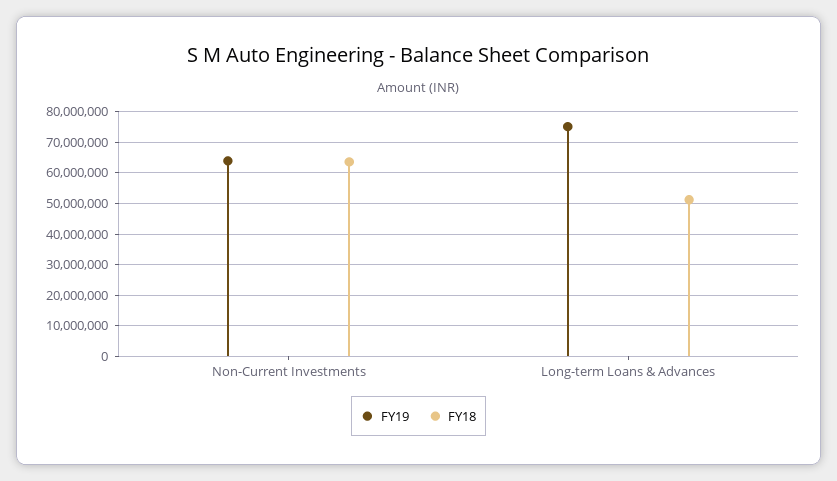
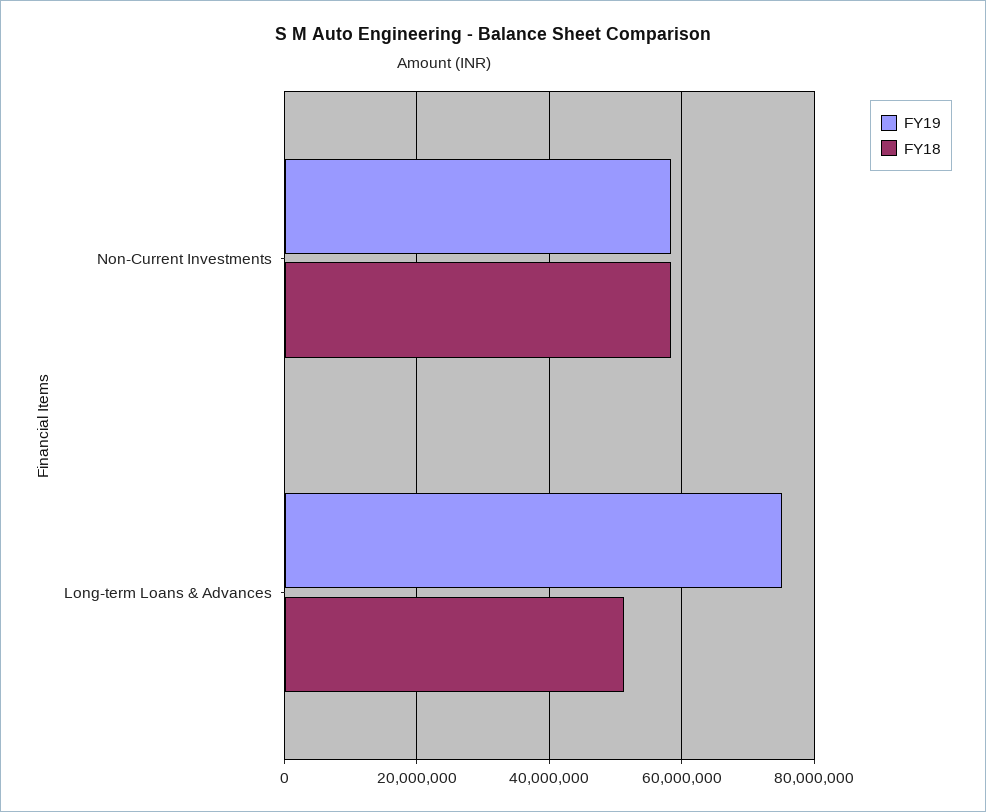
FY19, Non-Current Investments: 64000000 -> 58000000
FY18, Non-Current Investments: 64000000 -> 58000000

